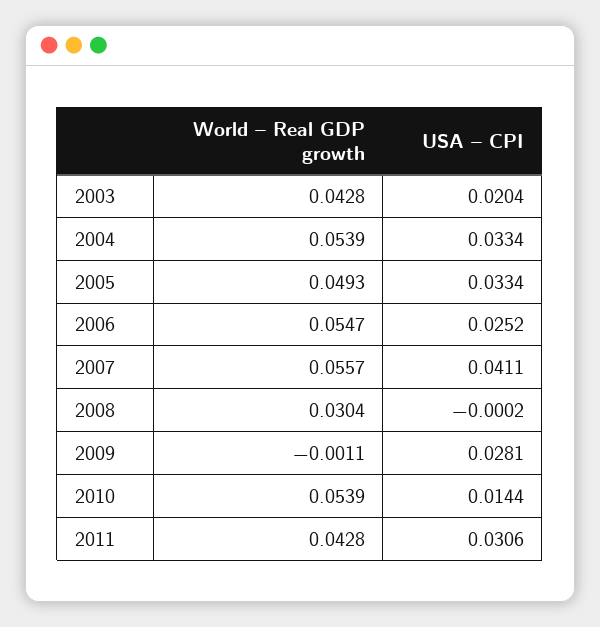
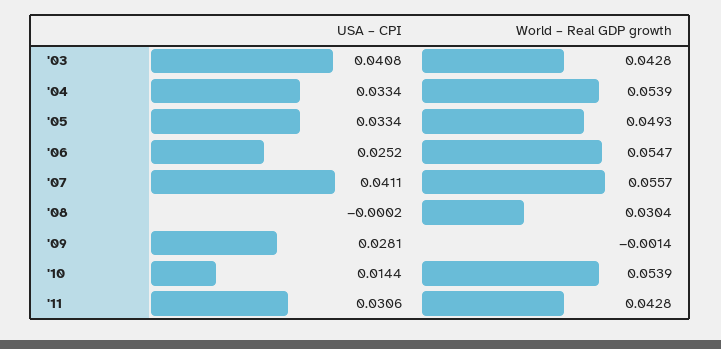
USA – CPI, 2003: 0.0204 -> 0.0408
World – Real GDP growth, 2009: -0.0011 -> -0.0014

